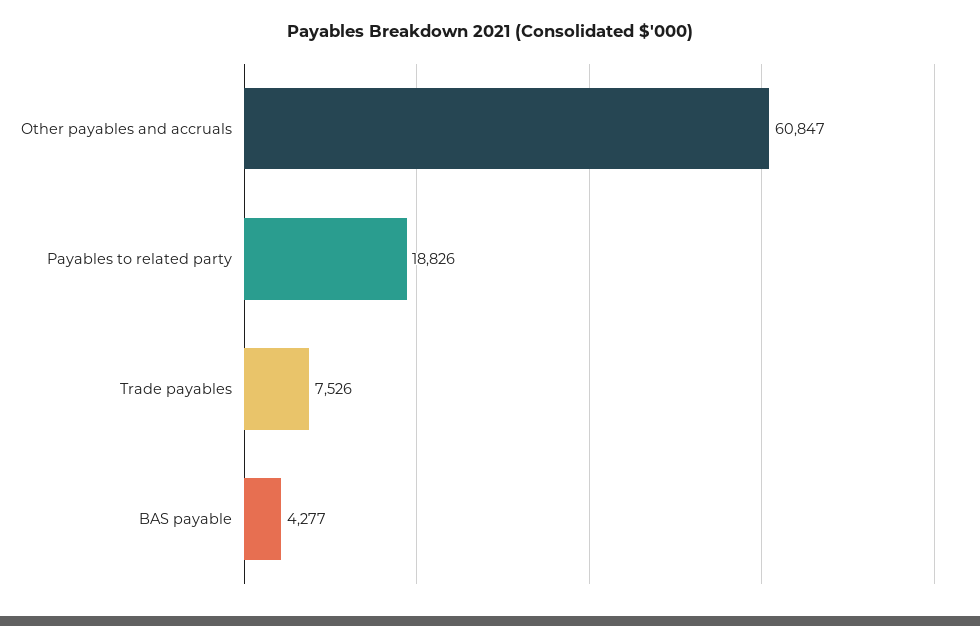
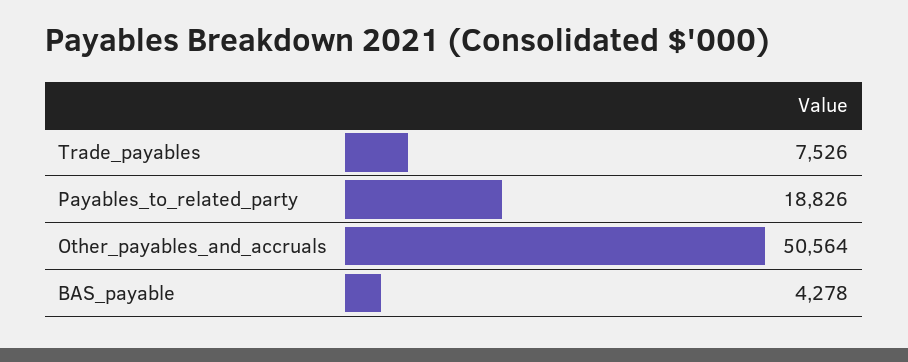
Other payables and accruals: 60847 -> 50564
BAS payable: 4277 -> 4278

